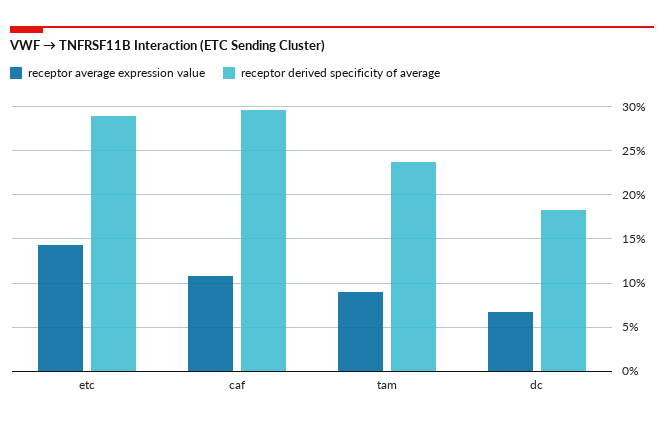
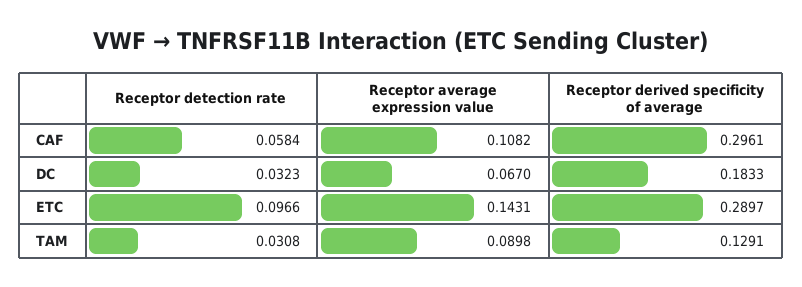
receptor derived specificity of average, tam: 0.24 -> 0.1291
Receptor detection rate, caf: none -> 0.0584
Receptor detection rate, dc: none -> 0.0323
Receptor detection rate, etc: none -> 0.0966
Receptor detection rate, tam: none -> 0.0308

